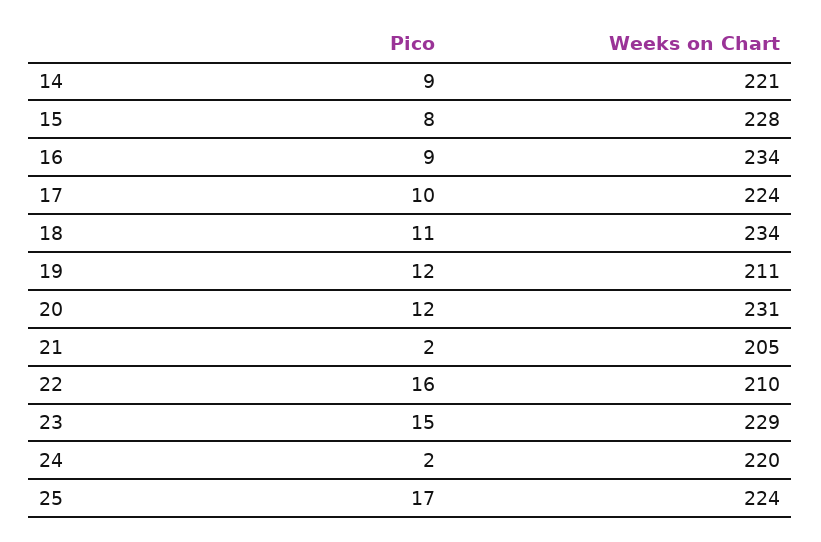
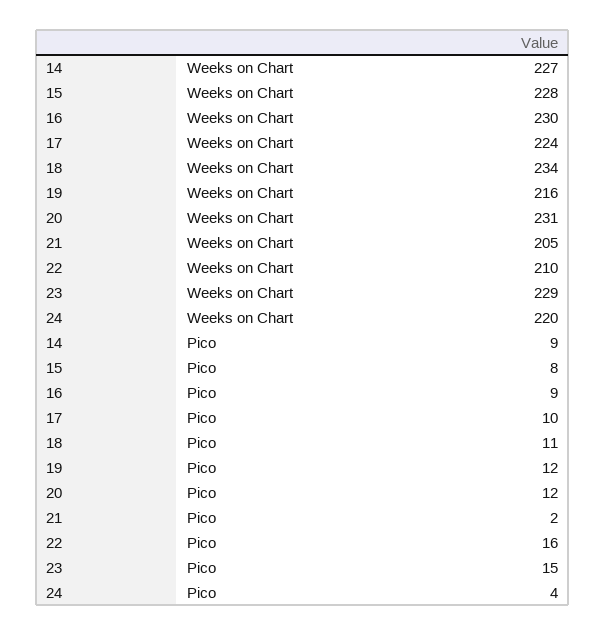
Weeks on Chart, 14: 221 -> 227
Weeks on Chart, 16: 234 -> 230
Weeks on Chart, 19: 211 -> 216
Pico, 24: 2 -> 4
Pico, 25: 17 -> none
Weeks on Chart, 25: 224 -> none

